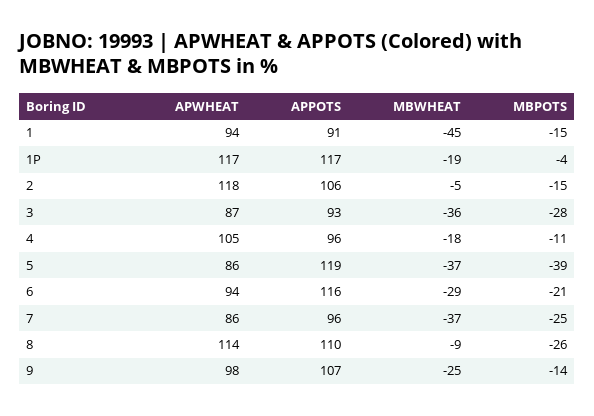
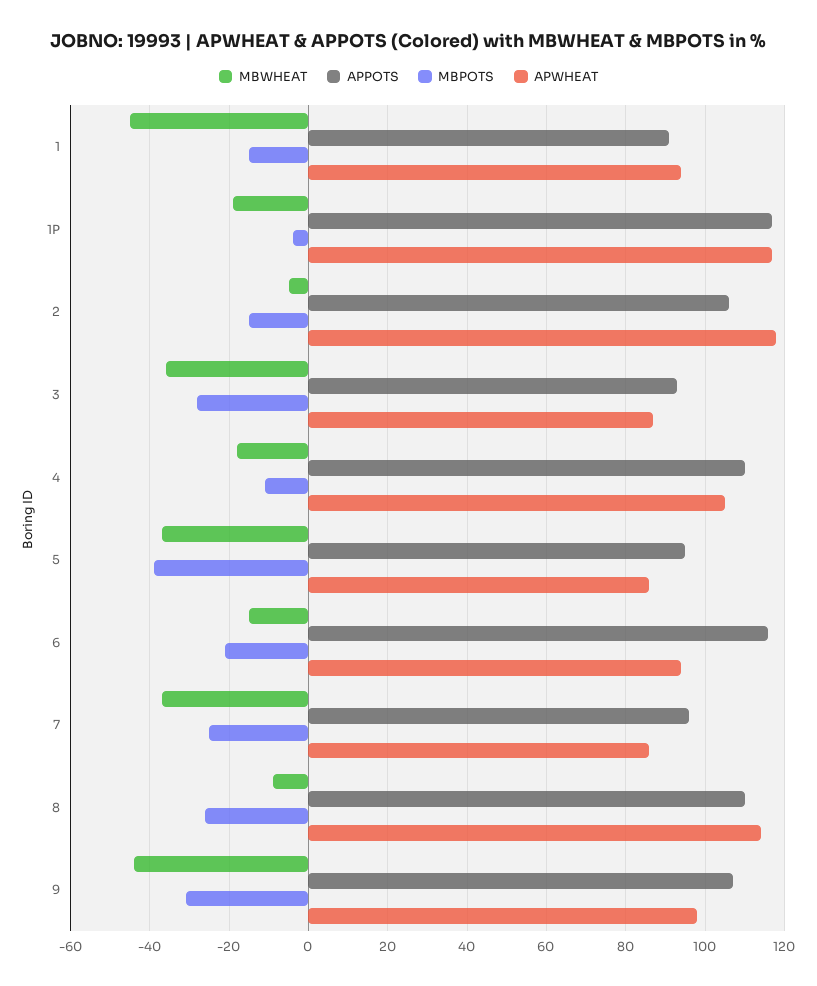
APPOTS, 4: 96 -> 110
APPOTS, 5: 119 -> 95
MBWHEAT, 6: -29 -> -15
MBWHEAT, 9: -25 -> -45
MBPOTS, 9: -14 -> -30

